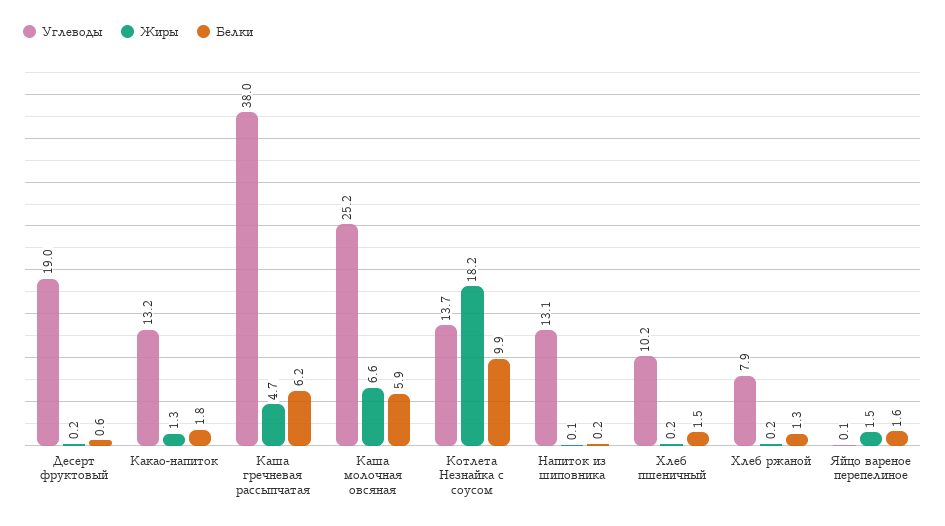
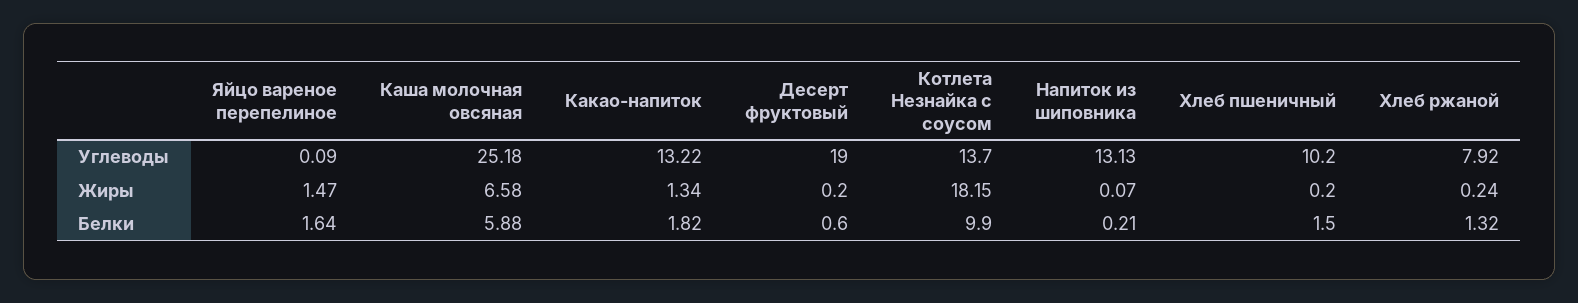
Углеводы, Каша гречневая рассыпчатая: 38 -> none
Жиры, Каша гречневая рассыпчатая: 4.7 -> none
Белки, Каша гречневая рассыпчатая: 6.2 -> none

